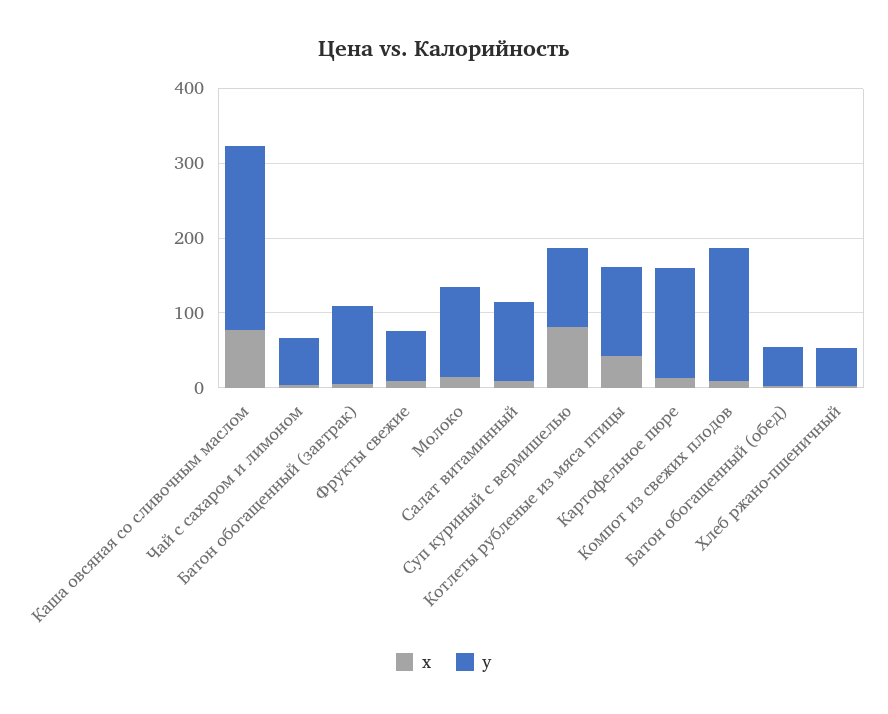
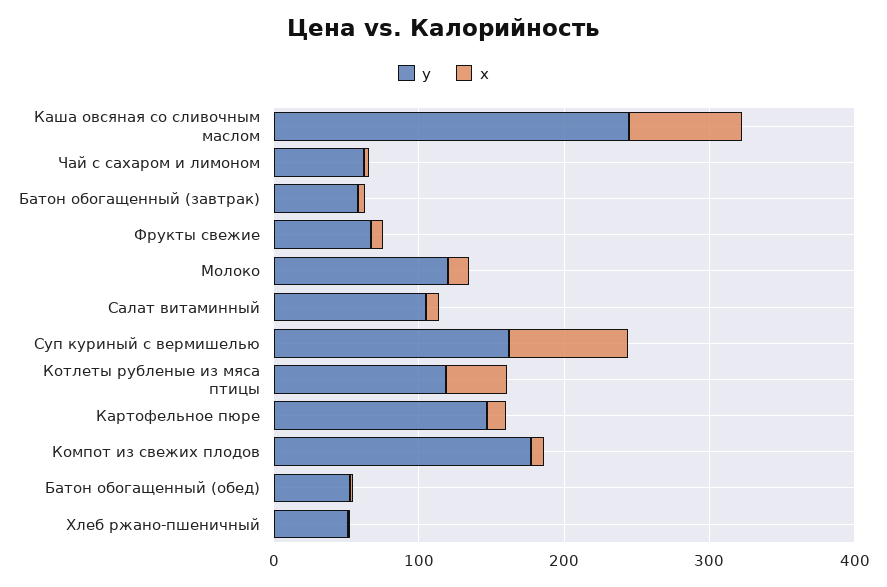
y, Батон обогащенный (завтрак): 100 -> 60
y, Суп куриный с вермишелью: 100 -> 160

